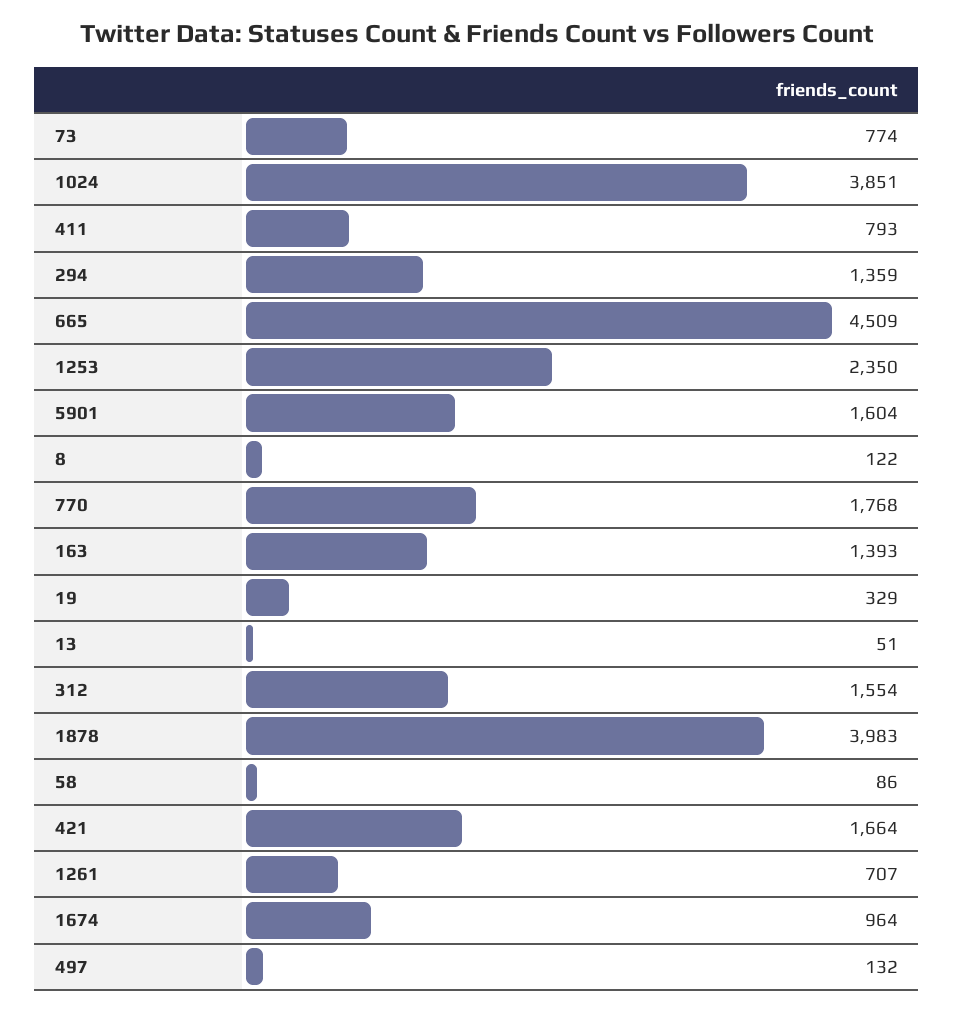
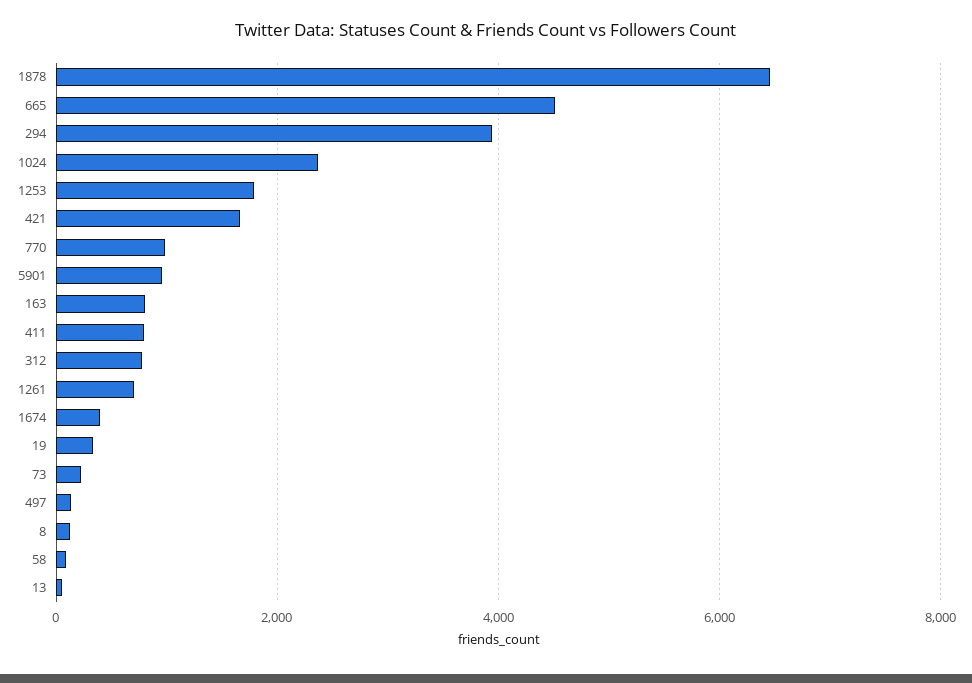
73: 774 -> 200
1024: 3851 -> 2400
294: 1359 -> 4000
1253: 2350 -> 1800
5901: 1604 -> 1000
770: 1768 -> 1000
163: 1393 -> 800
312: 1554 -> 800
1878: 3983 -> 6400
1674: 964 -> 400

